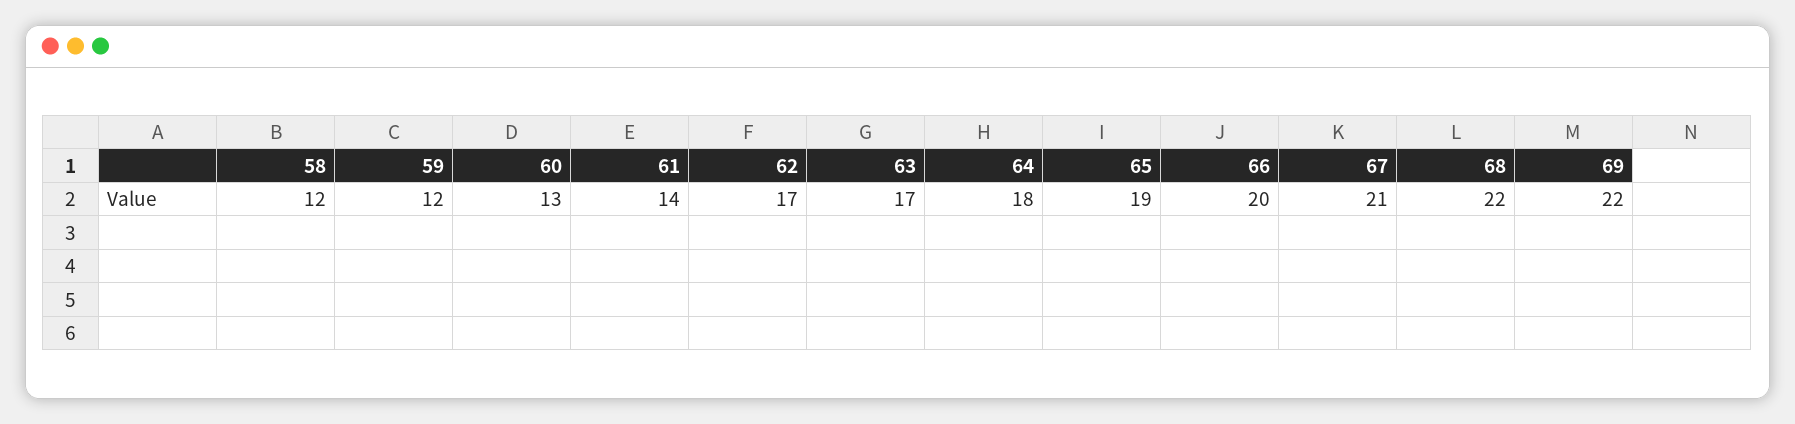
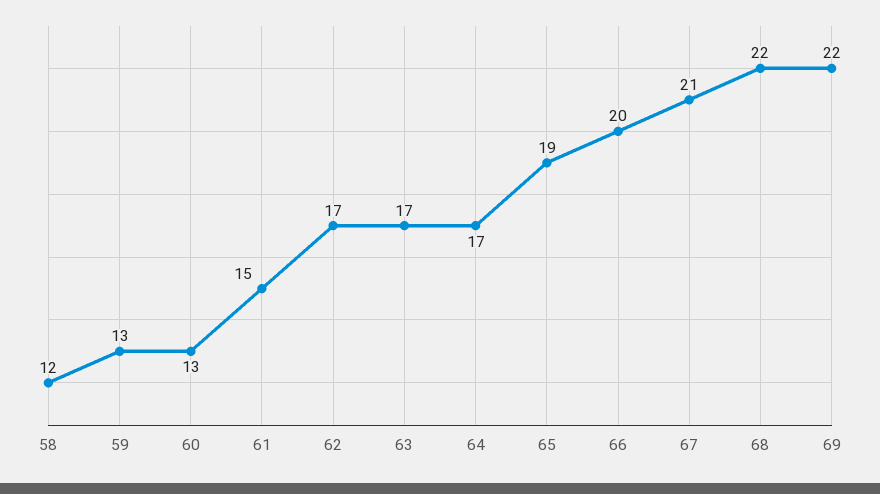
59: 12 -> 13
61: 14 -> 15
64: 18 -> 17

